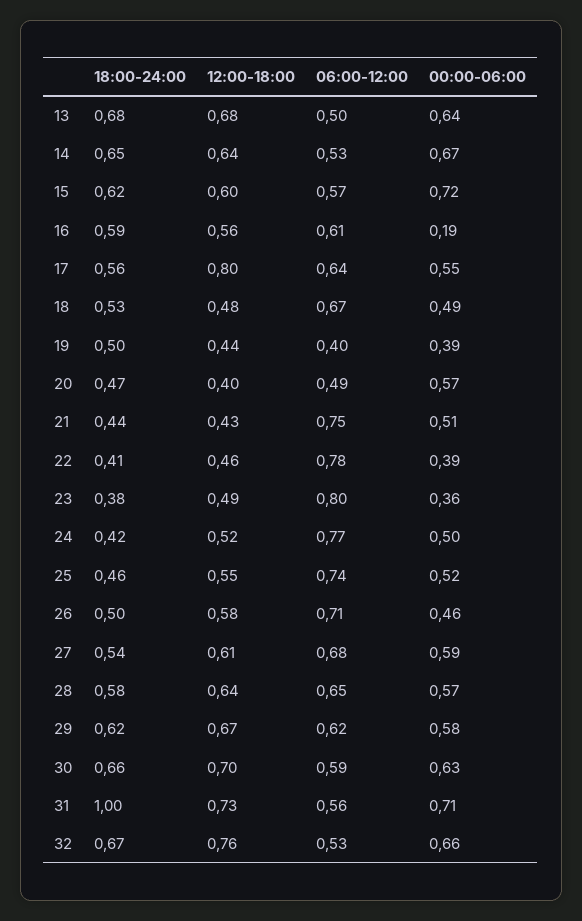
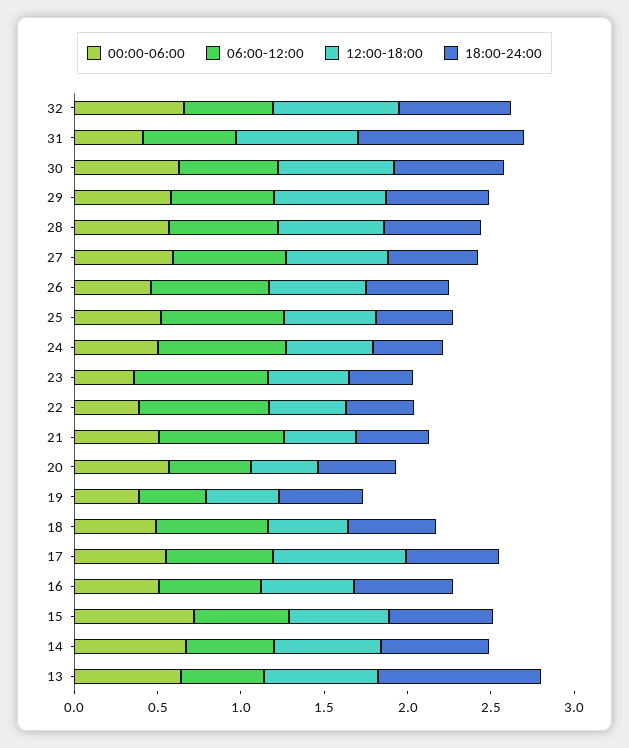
18:00-24:00, 13: 0.68 -> 1
00:00-06:00, 16: 0.19 -> 0.5
00:00-06:00, 31: 0.71 -> 0.4

